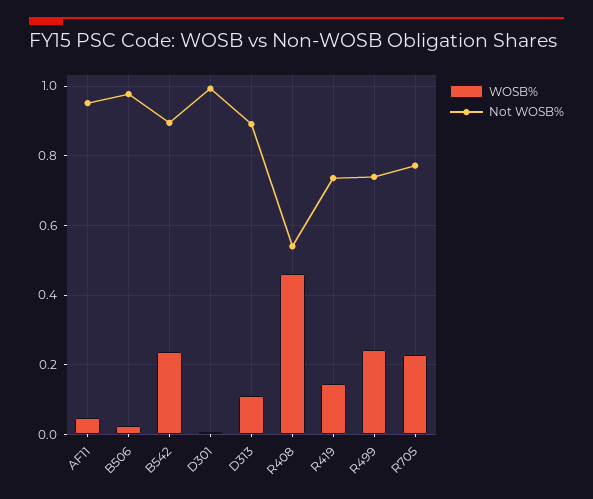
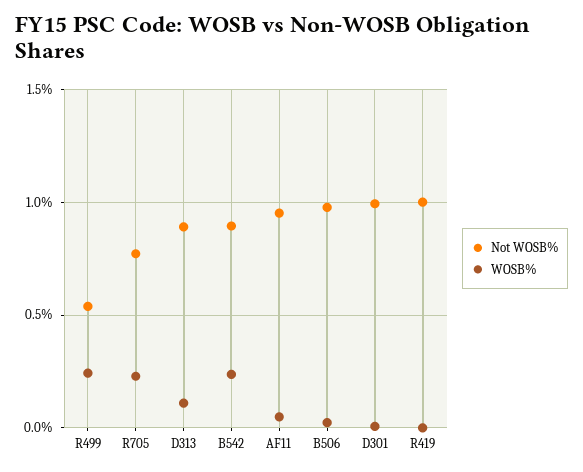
WOSB%, R408: 0.46 -> none
Not WOSB%, R408: 0.54 -> none
WOSB%, R419: 0.14 -> 0
Not WOSB%, R419: 0.74 -> 1
Not WOSB%, R499: 0.74 -> 0.55

